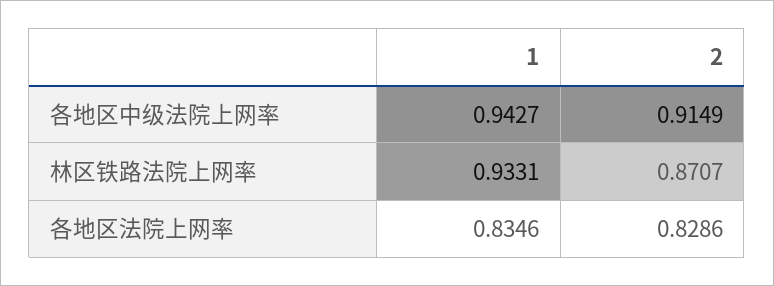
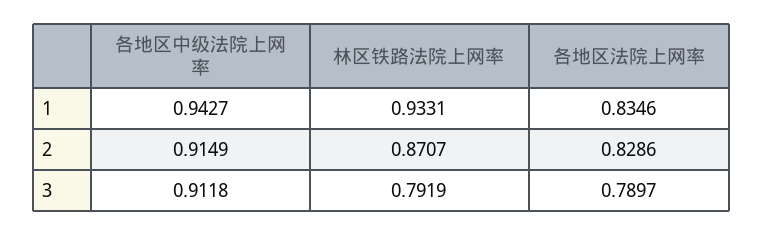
3, 各地区中级法院上网率: none -> 0.9118
3, 林区铁路法院上网率: none -> 0.7919
3, 各地区法院上网率: none -> 0.7897

